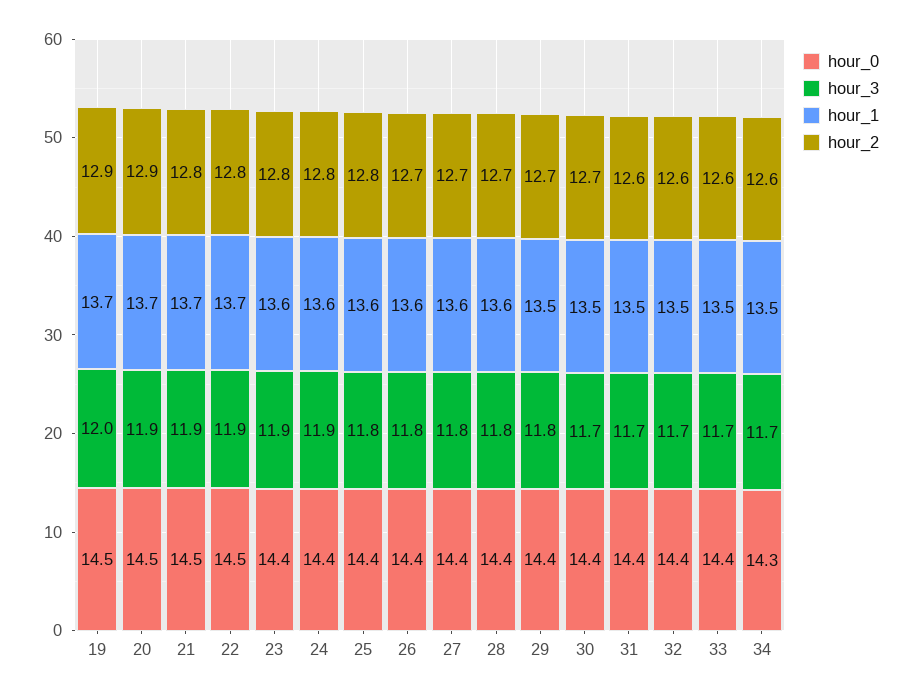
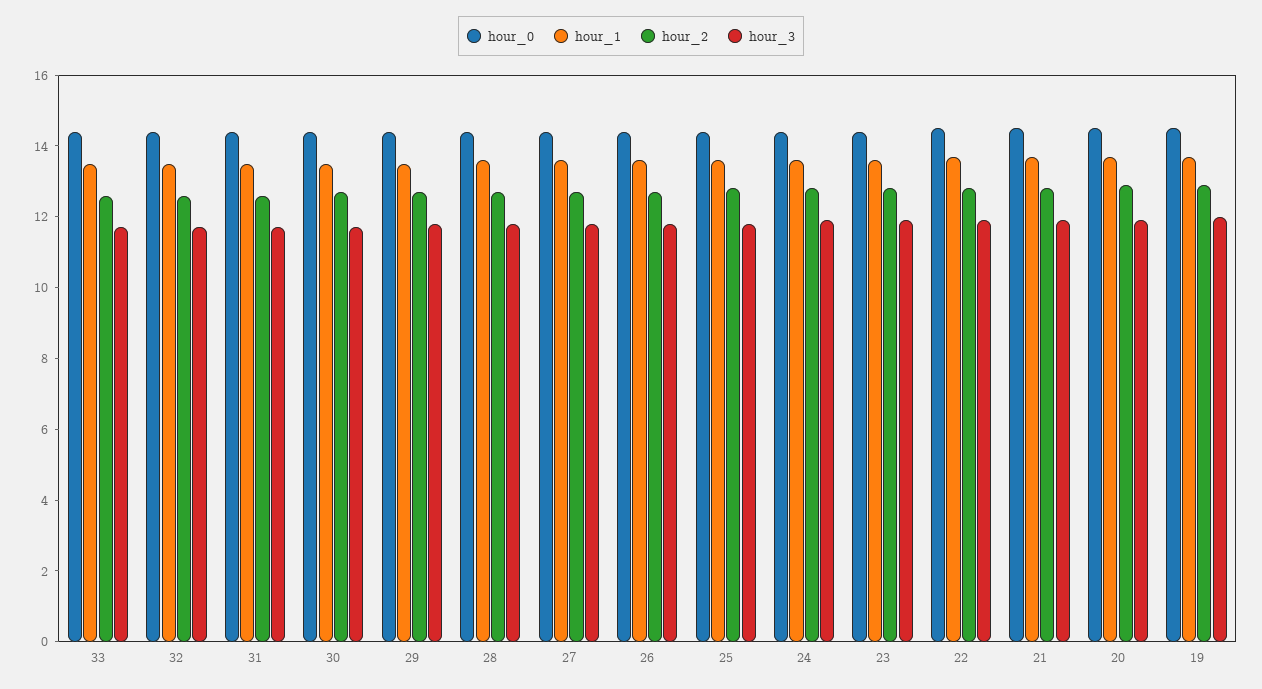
hour_0, 34: 14.3 -> none
hour_3, 34: 11.7 -> none
hour_1, 34: 13.5 -> none
hour_2, 34: 12.6 -> none

